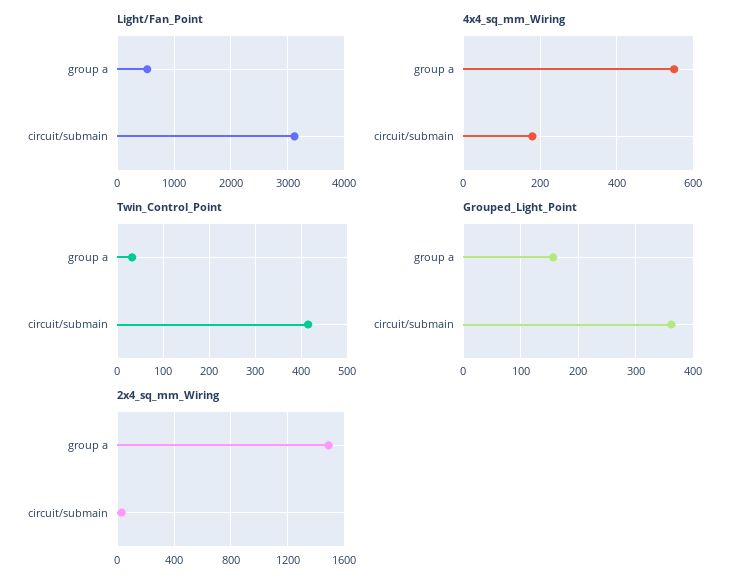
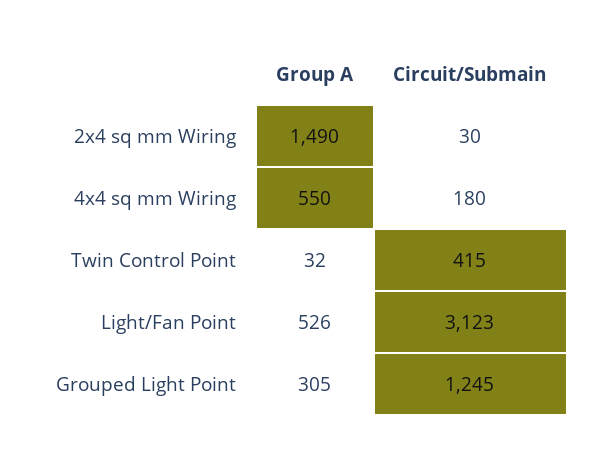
Grouped_Light_Point, group a: 160 -> 305
Grouped_Light_Point, circuit/submain: 360 -> 1245

